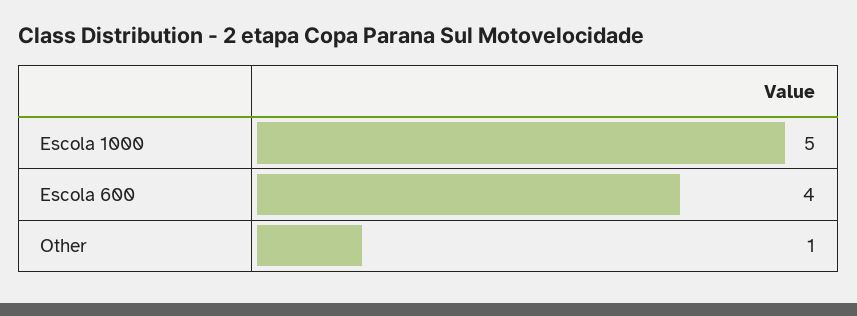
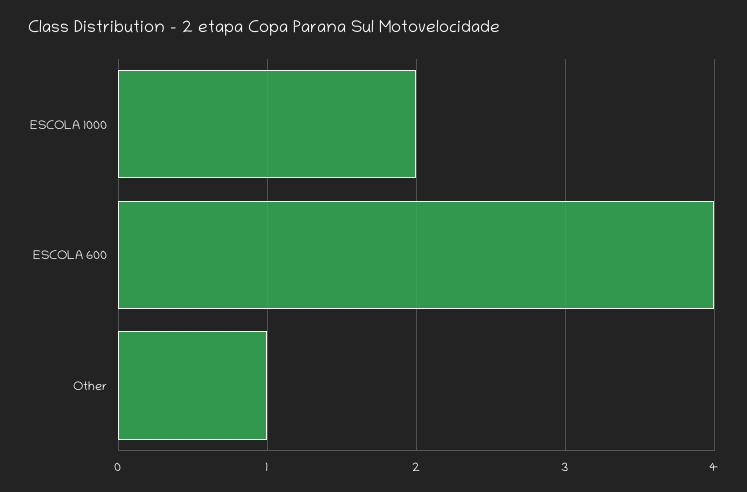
Escola 1000: 5 -> 2

